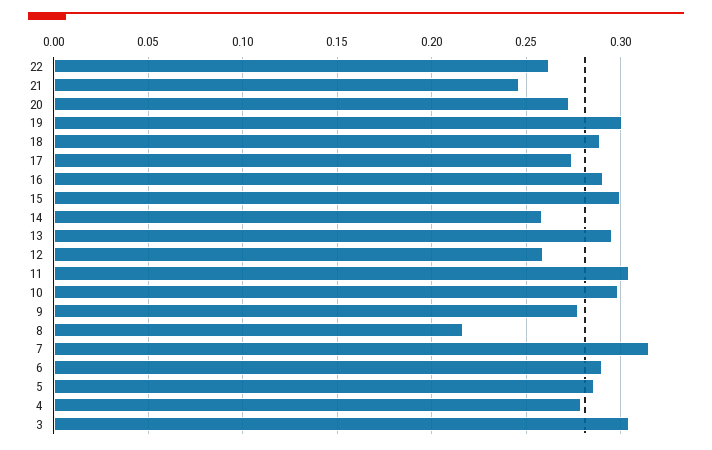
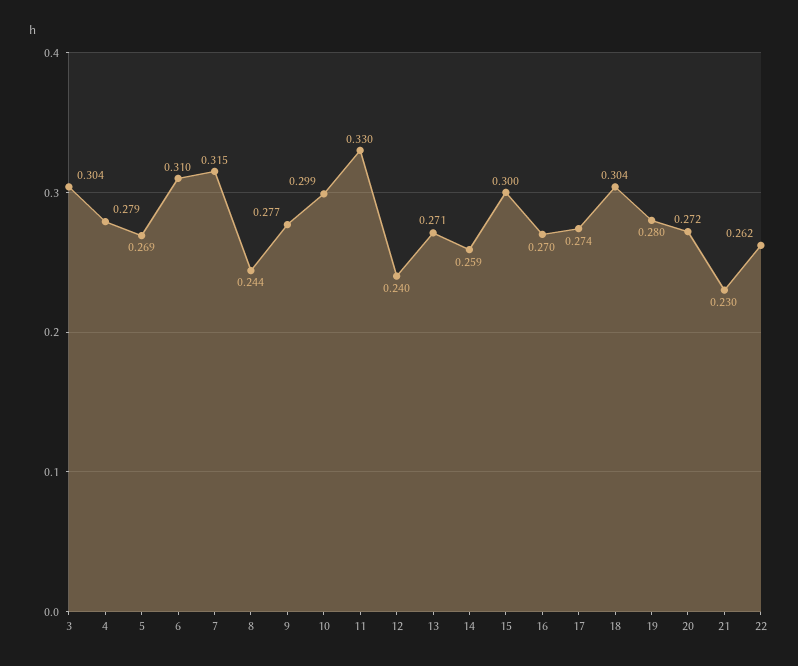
21: 0.245 -> 0.23
19: 0.3 -> 0.28
18: 0.29 -> 0.304
16: 0.29 -> 0.27
13: 0.295 -> 0.271
12: 0.26 -> 0.24
11: 0.305 -> 0.33
8: 0.215 -> 0.244
6: 0.29 -> 0.31
5: 0.285 -> 0.269

